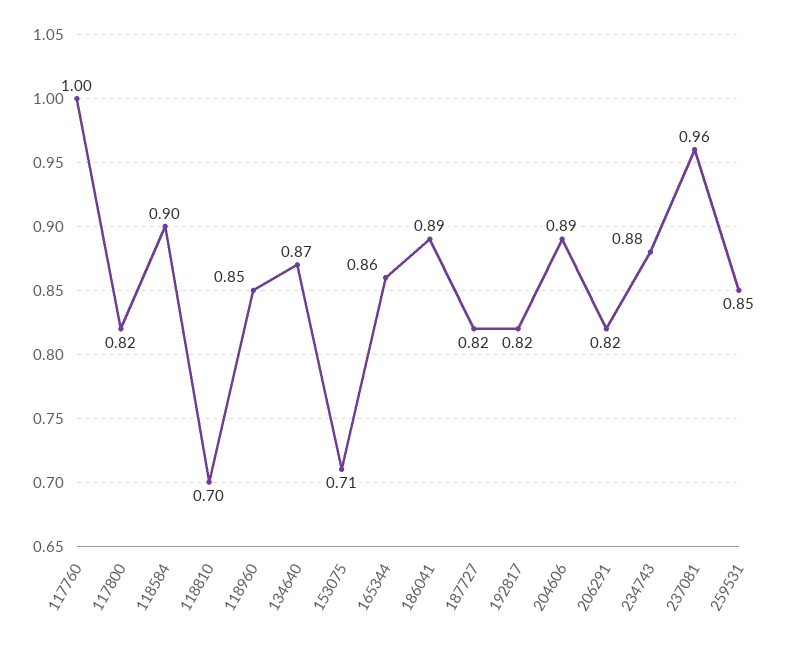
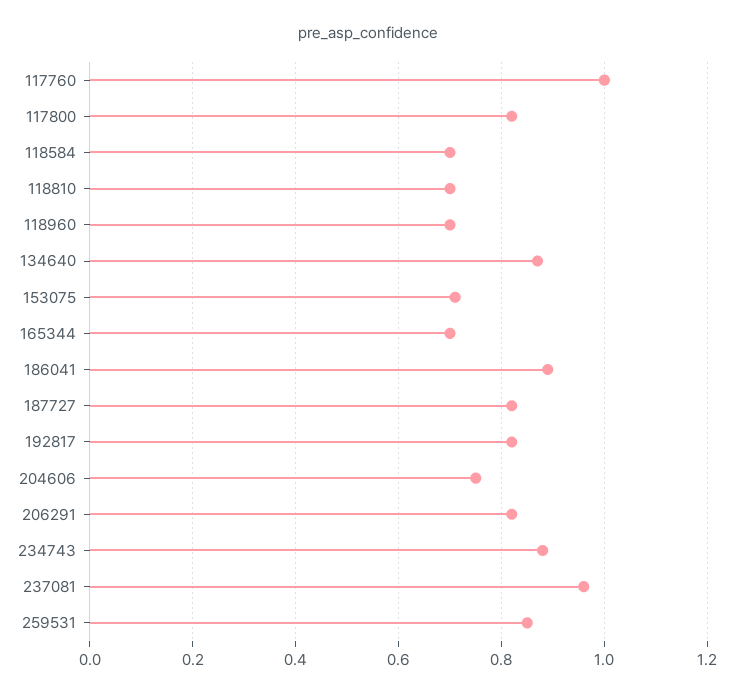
118584: 0.9 -> 0.7
118960: 0.85 -> 0.7
165344: 0.86 -> 0.7
204606: 0.89 -> 0.75

